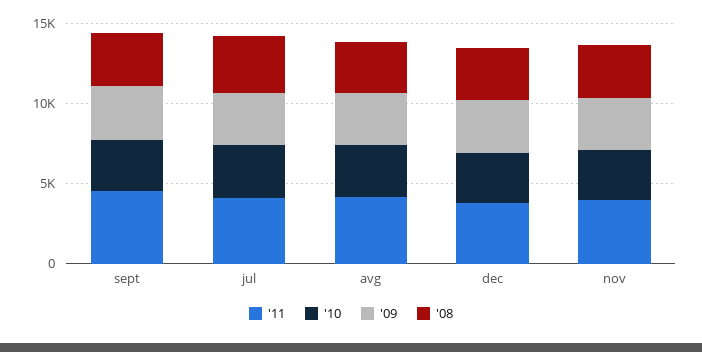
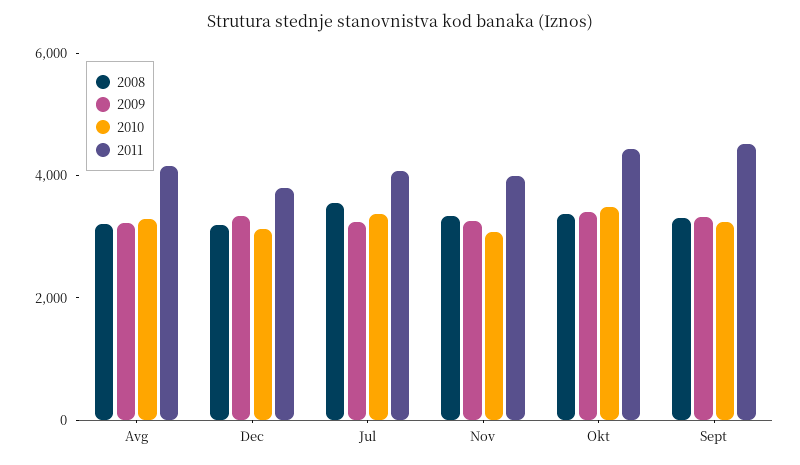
'08, Okt: none -> 3500
'09, Okt: none -> 3500
'10, Okt: none -> 3500
'11, Okt: none -> 4500

